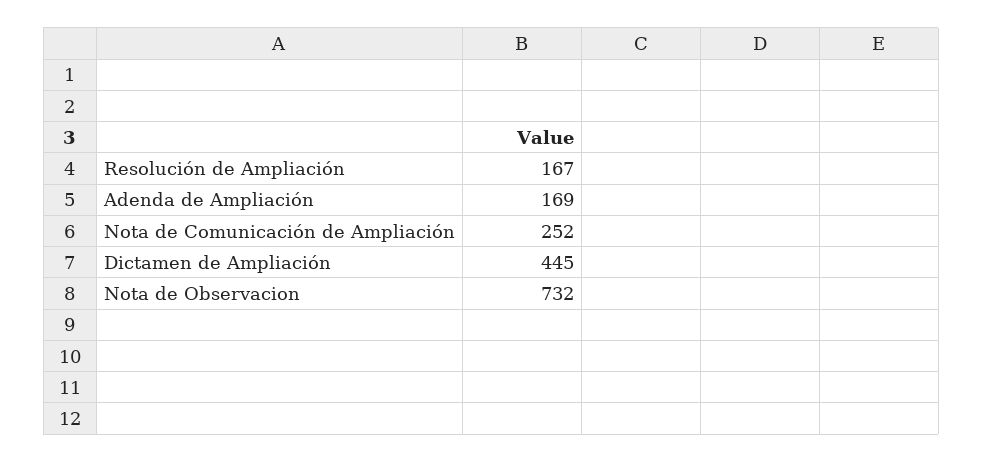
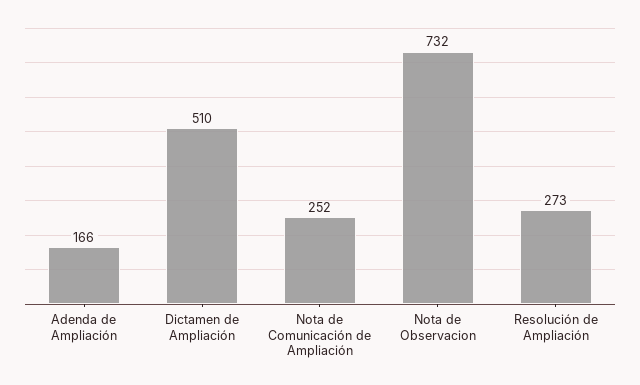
Resolución de Ampliación: 167 -> 273
Adenda de Ampliación: 169 -> 166
Dictamen de Ampliación: 445 -> 510

